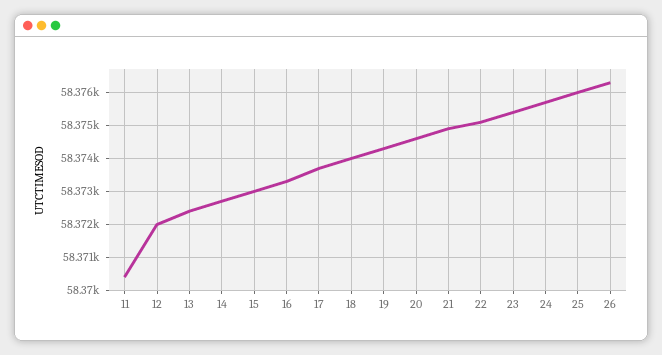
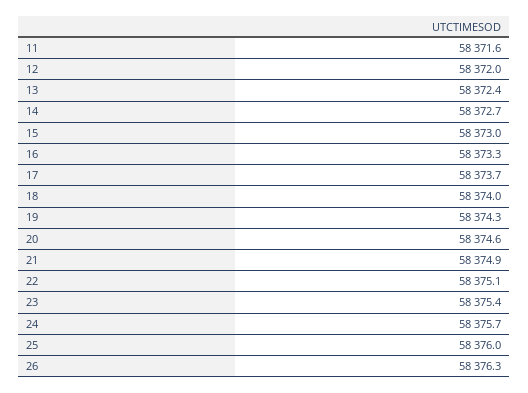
11: 58370.5 -> 58371.6

